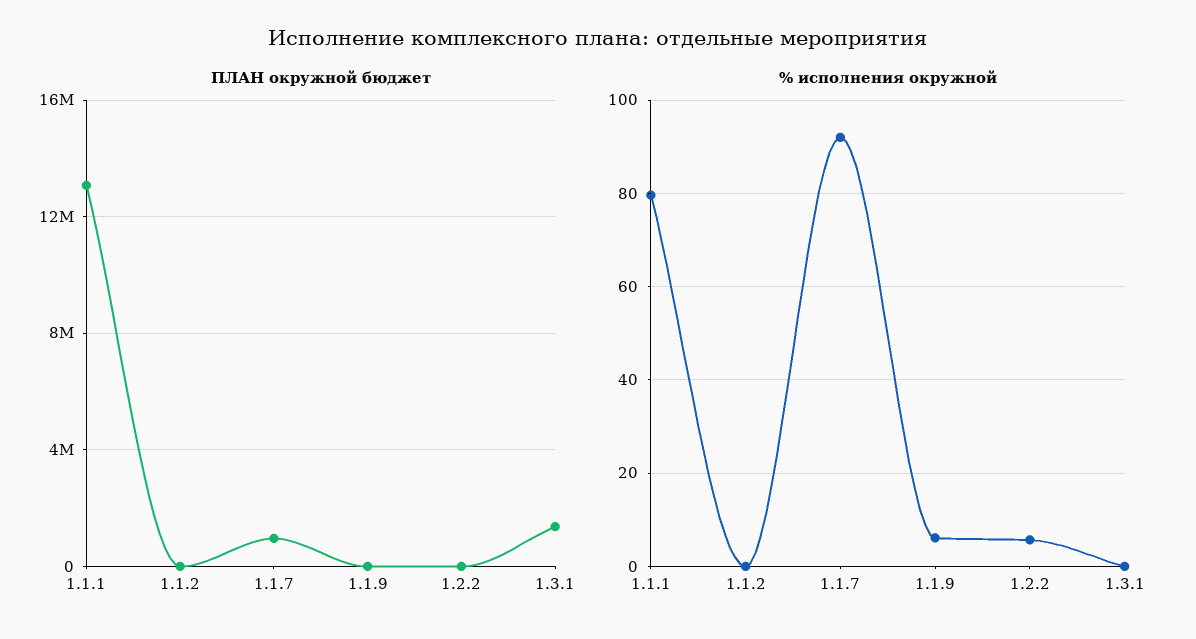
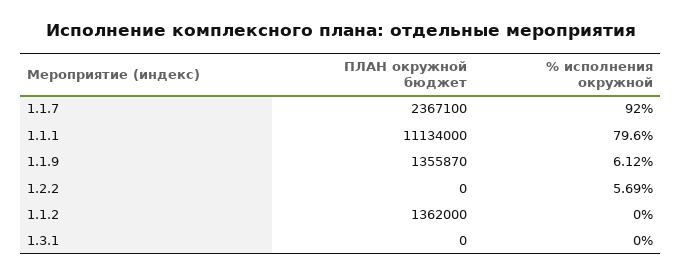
ПЛАН окружной бюджет, 1.1.1: 13000000 -> 11134000
ПЛАН окружной бюджет, 1.1.2: 0 -> 1362000
ПЛАН окружной бюджет, 1.1.7: 1000000 -> 2367100
ПЛАН окружной бюджет, 1.1.9: 0 -> 1355870
ПЛАН окружной бюджет, 1.3.1: 1500000 -> 0

